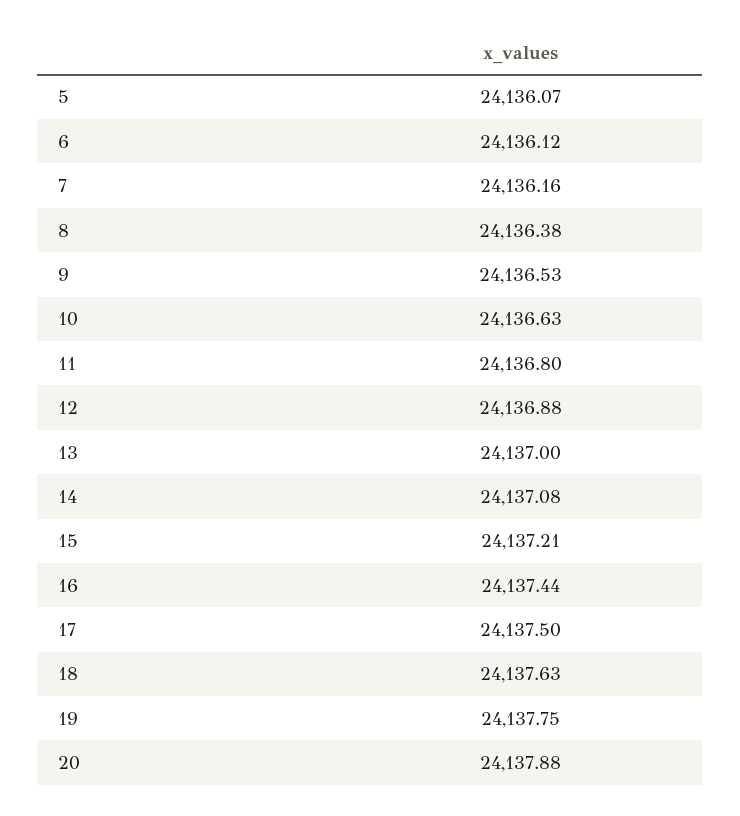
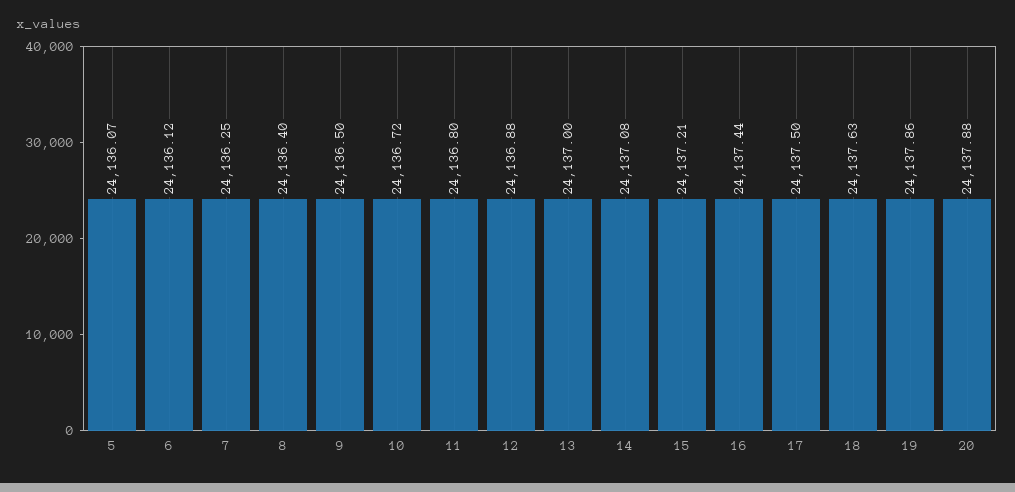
7: 24136.16 -> 24136.25
8: 24136.38 -> 24136.4
9: 24136.53 -> 24136.5
10: 24136.63 -> 24136.72
19: 24137.75 -> 24137.86

